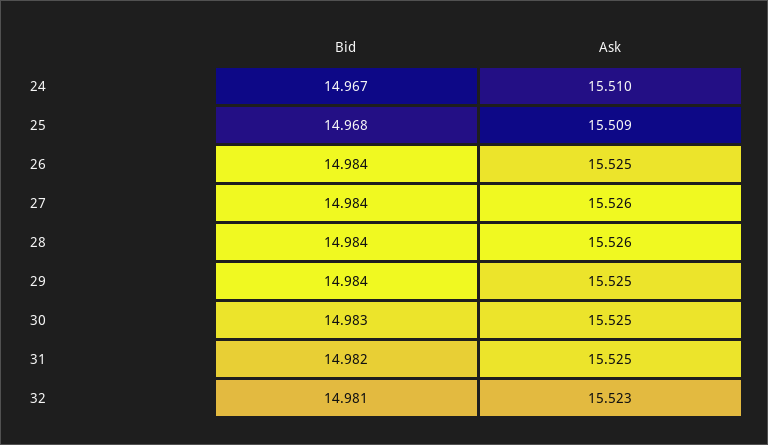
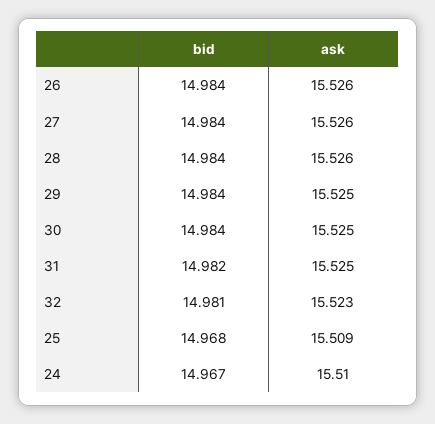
Ask, 26: 15.525 -> 15.526
Bid, 30: 14.983 -> 14.984

